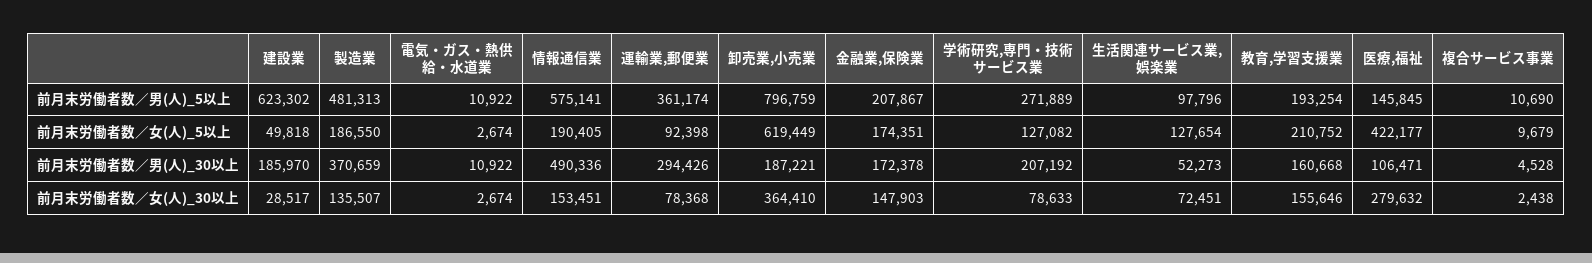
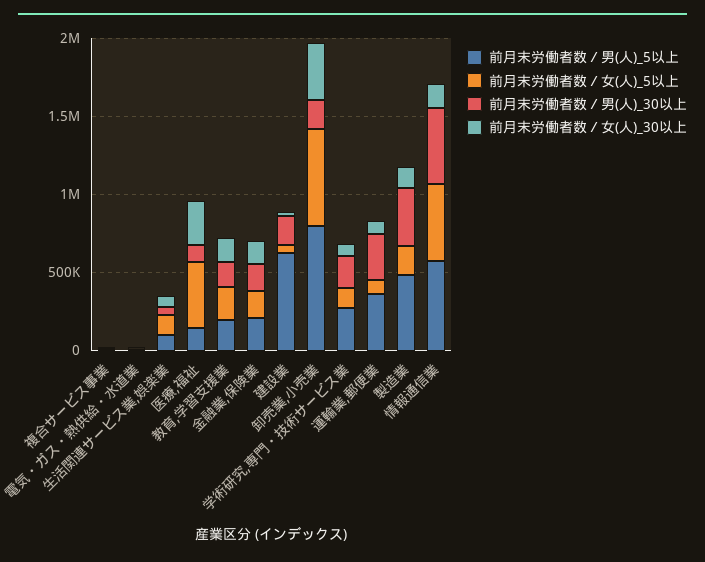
前月末労働者数／女(人)_5以上, 情報通信業: 190405 -> 500000

